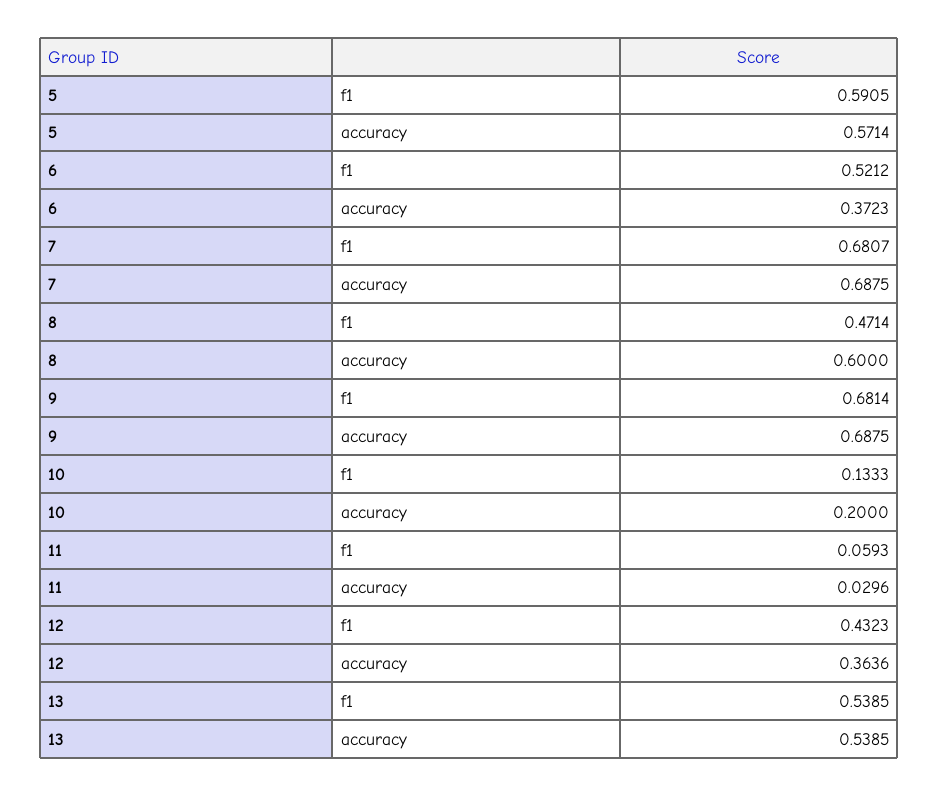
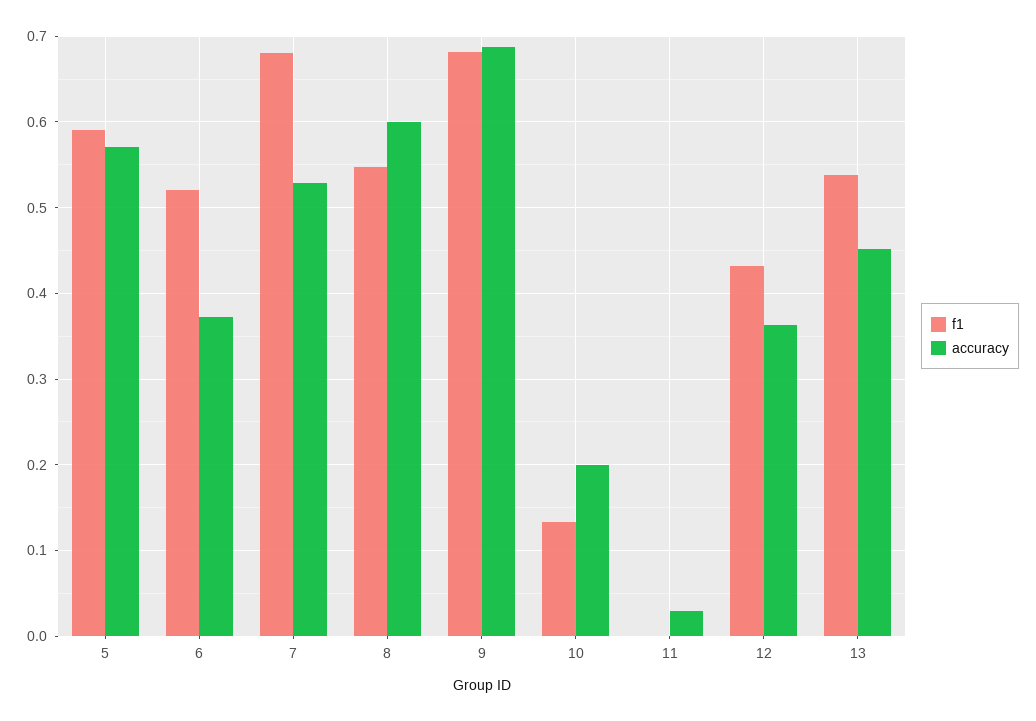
accuracy, 7: 0.6875 -> 0.53
f1, 8: 0.4714 -> 0.55
f1, 11: 0.0593 -> 0
accuracy, 13: 0.5385 -> 0.45

